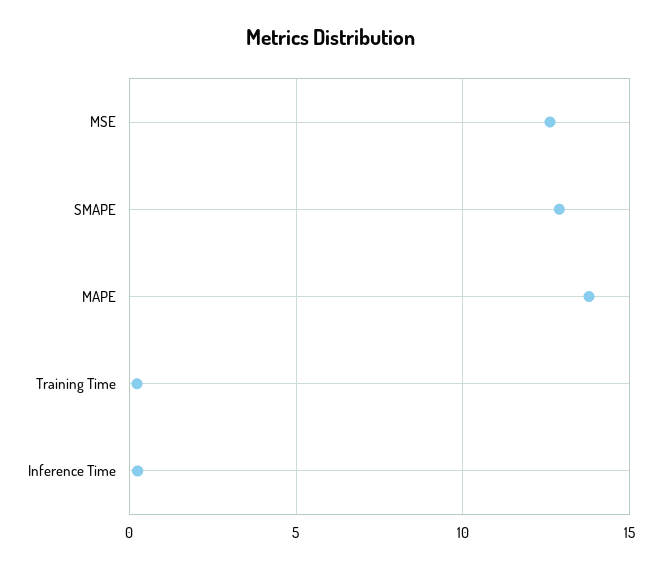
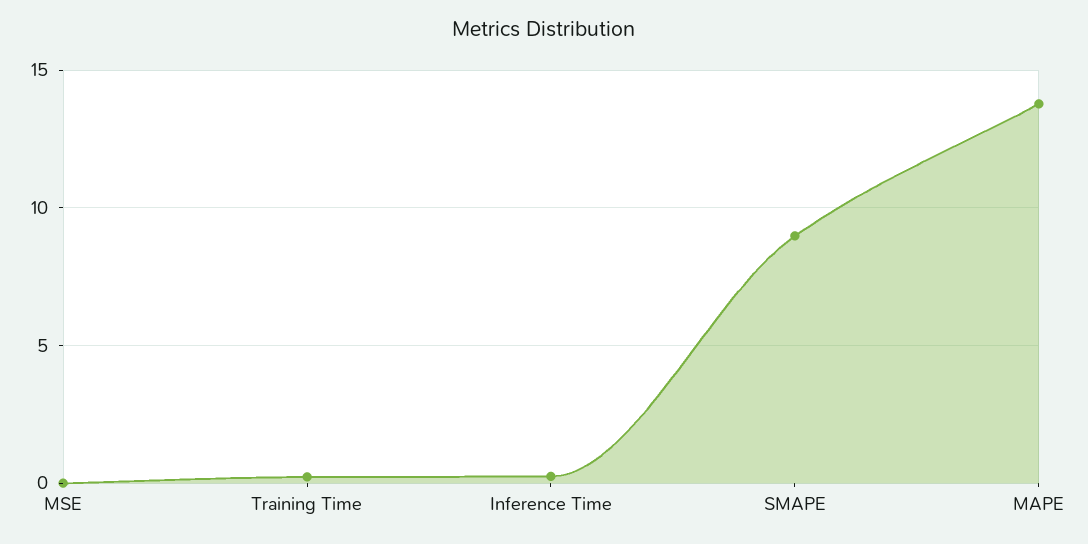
MSE: 12.5 -> 0
SMAPE: 13 -> 9

